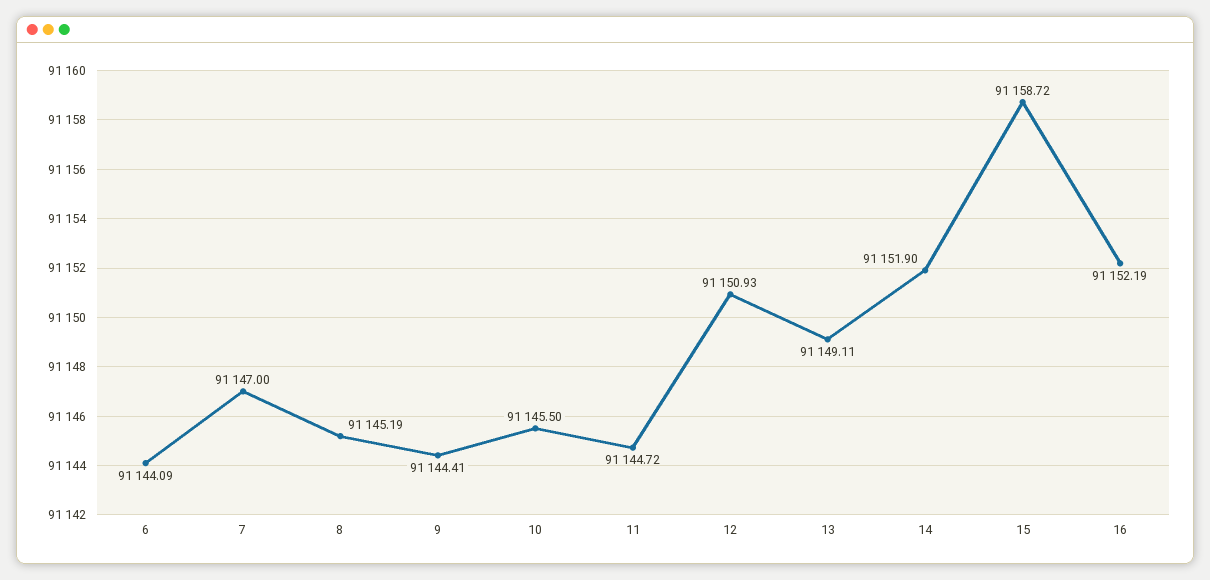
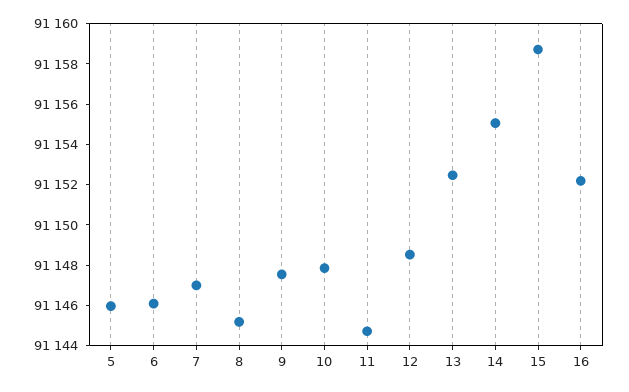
6: 91144.09 -> 91146
9: 91144.41 -> 91147.5
10: 91145.5 -> 91148
12: 91150.93 -> 91148.5
13: 91149.11 -> 91152.5
14: 91151.9 -> 91155
5: none -> 91146

